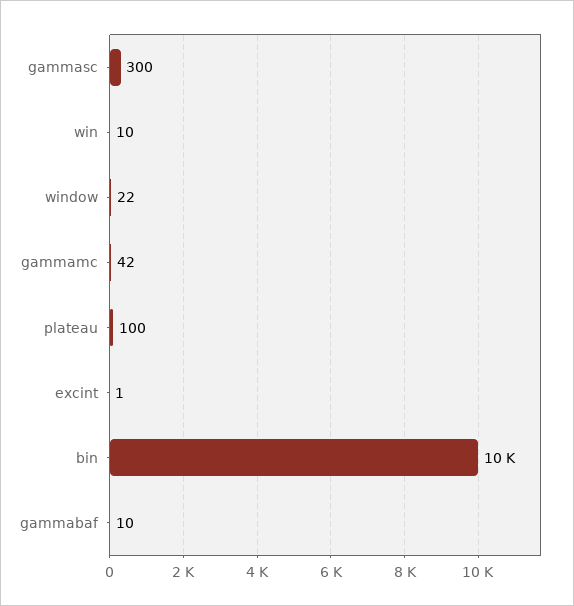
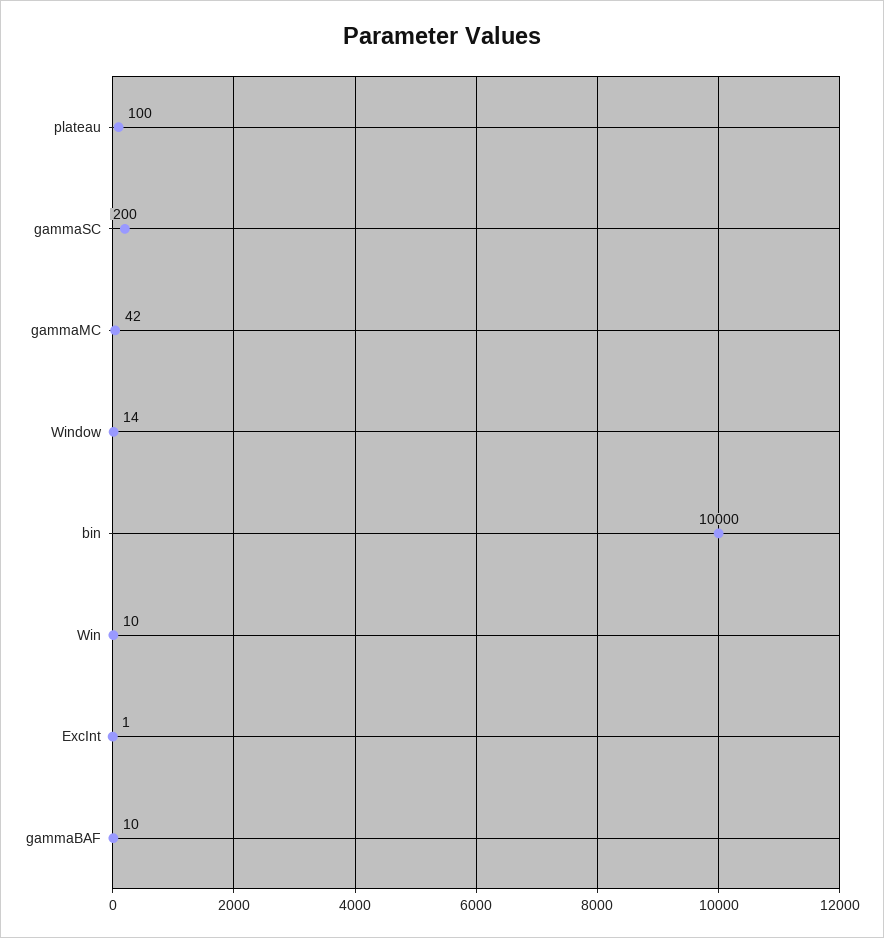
gammasc: 300 -> 200
window: 22 -> 14

